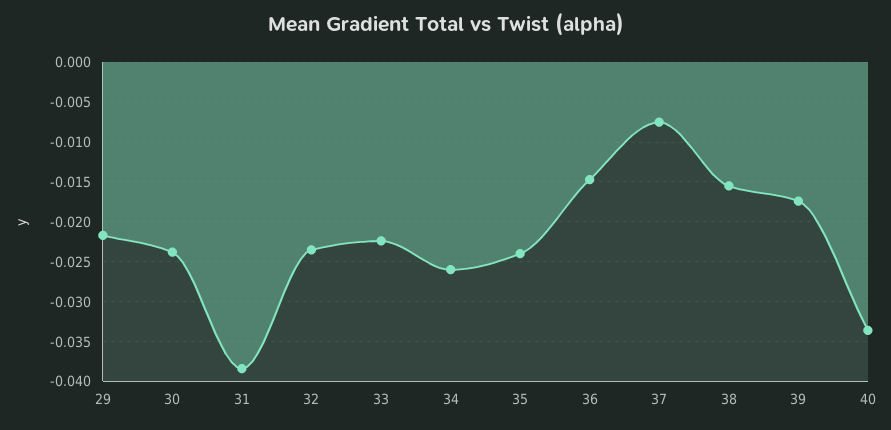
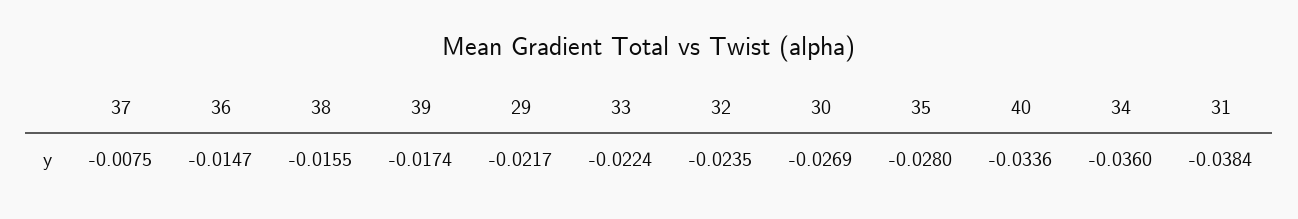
30: -0.024 -> -0.0269
34: -0.026 -> -0.036
35: -0.024 -> -0.028

